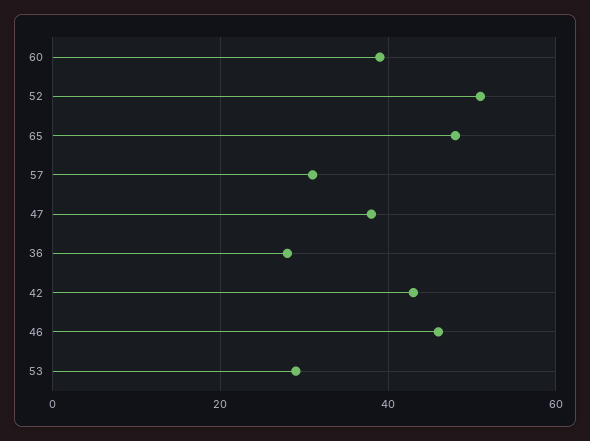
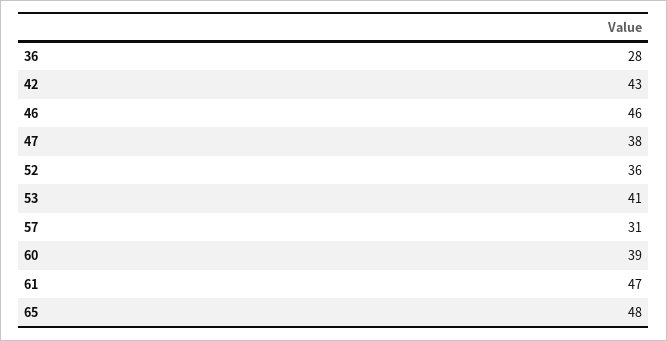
52: 50 -> 36
53: 30 -> 41
61: none -> 47

